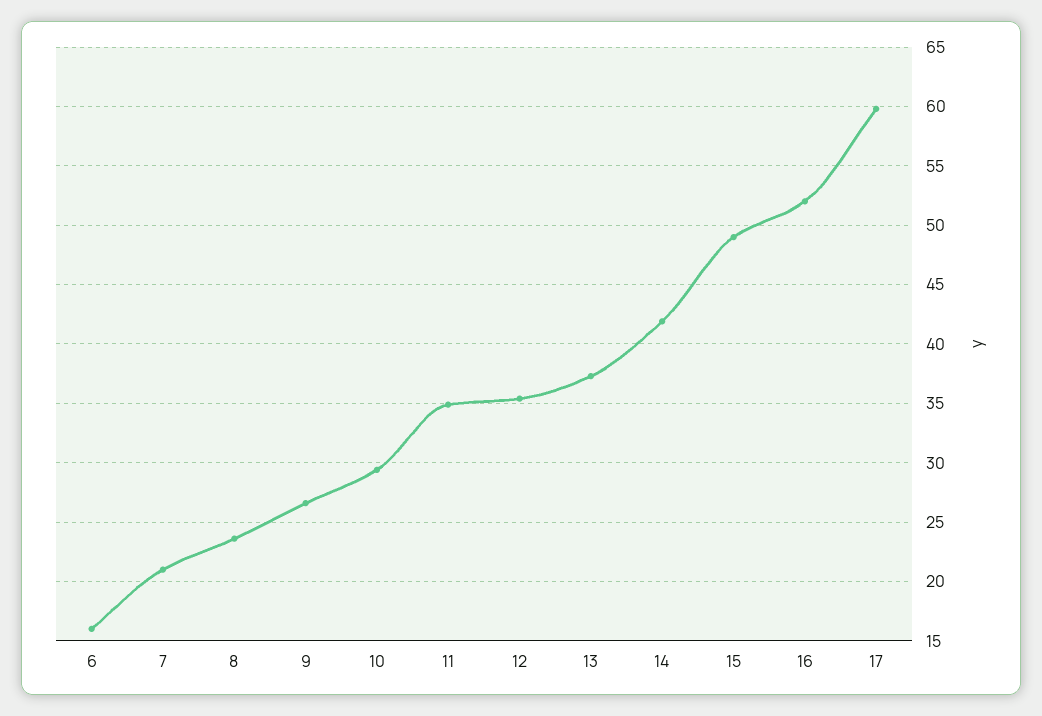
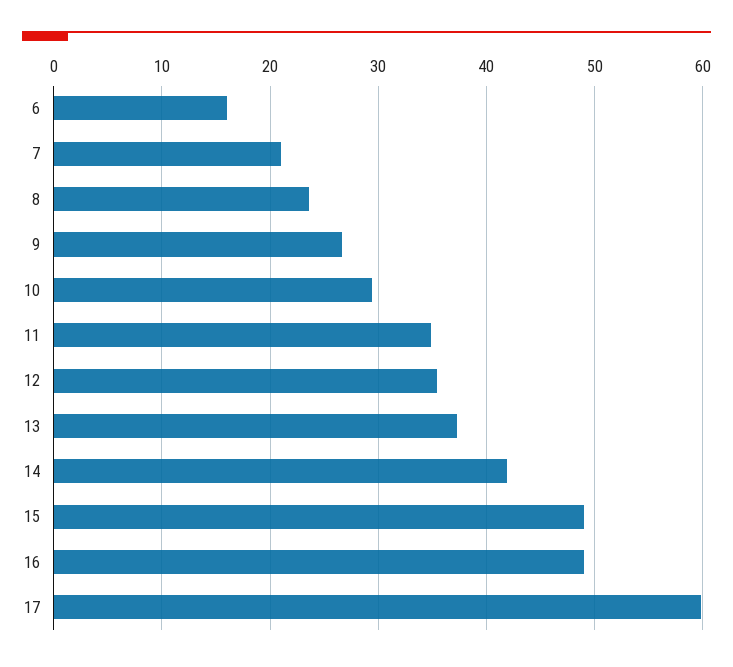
16: 52 -> 49

